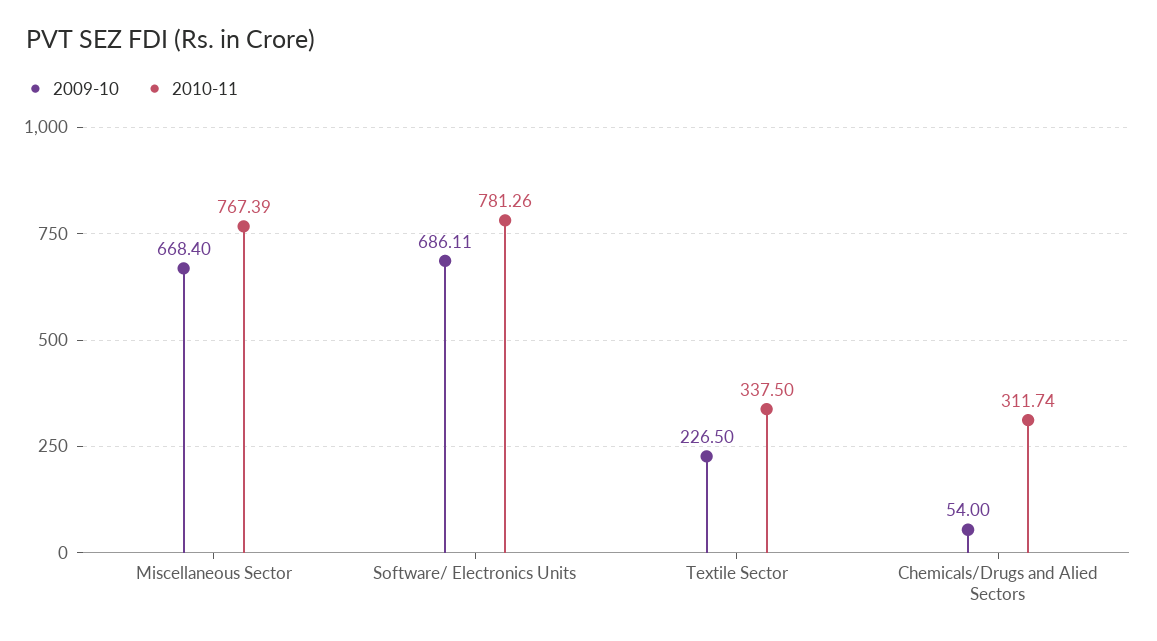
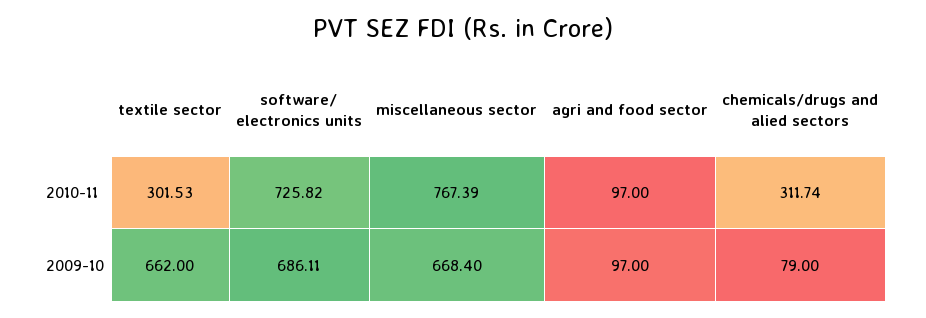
2010-11, Software/ Electronics Units: 781.26 -> 725.82
2009-10, Textile Sector: 226.5 -> 662
2010-11, Textile Sector: 337.5 -> 301.53
2009-10, Chemicals/Drugs and Alied Sectors: 54 -> 79
2010-11, agri and food sector: none -> 97
2009-10, agri and food sector: none -> 97

